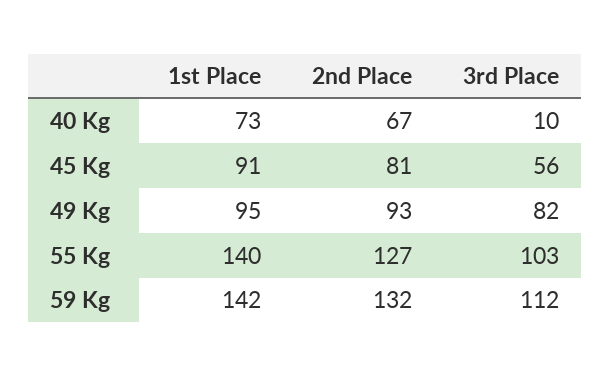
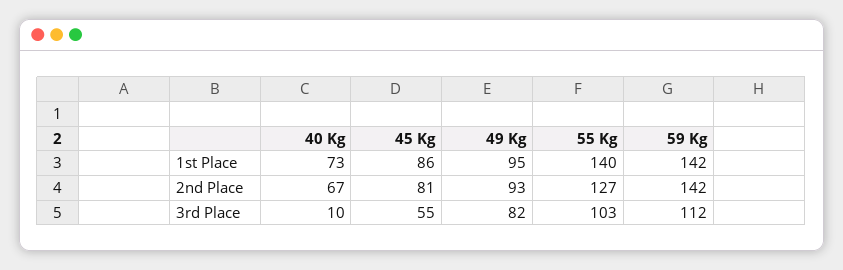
1st Place, 45 Kg: 91 -> 86
3rd Place, 45 Kg: 56 -> 55
2nd Place, 59 Kg: 132 -> 142

